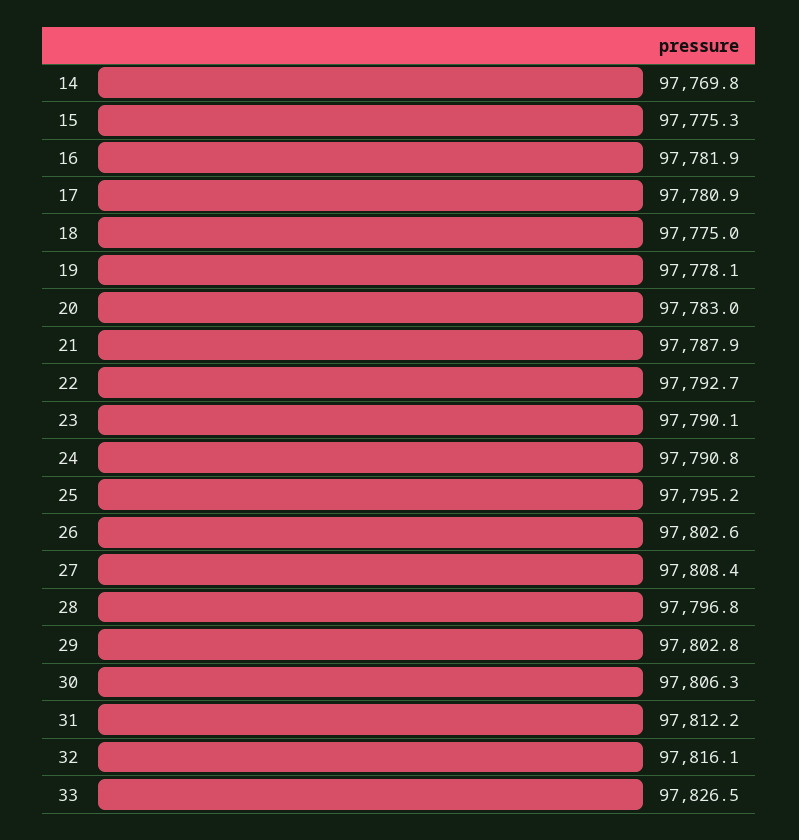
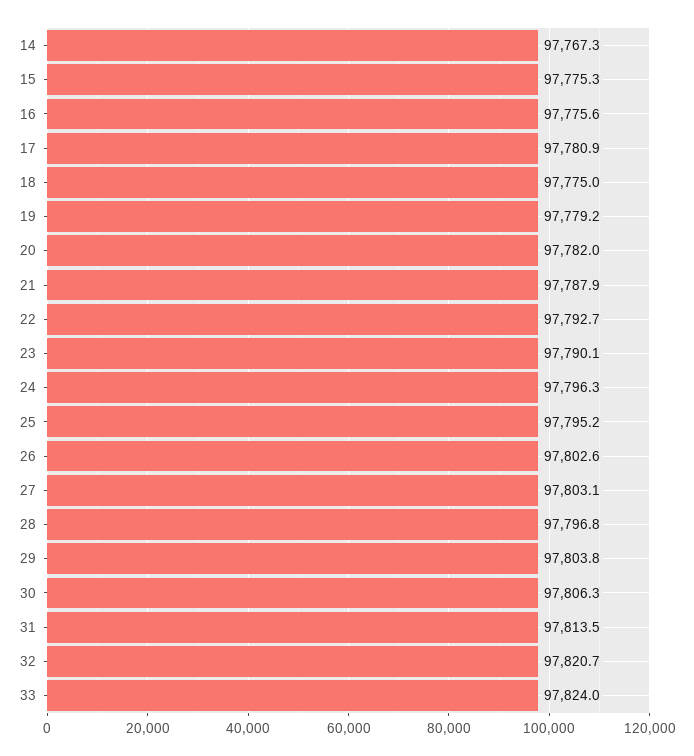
14: 97769.8 -> 97767.3
16: 97781.9 -> 97775.6
19: 97778.1 -> 97779.2
20: 97783 -> 97782
24: 97790.8 -> 97796.3
27: 97808.4 -> 97803.1
29: 97802.8 -> 97803.8
31: 97812.2 -> 97813.5
32: 97816.1 -> 97820.7
33: 97826.5 -> 97824

